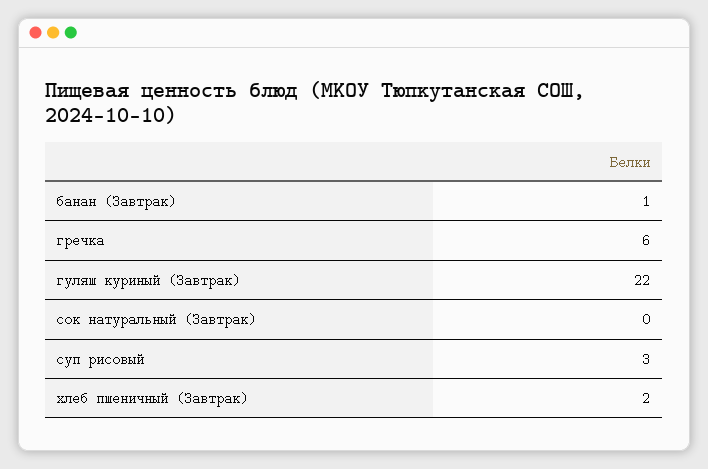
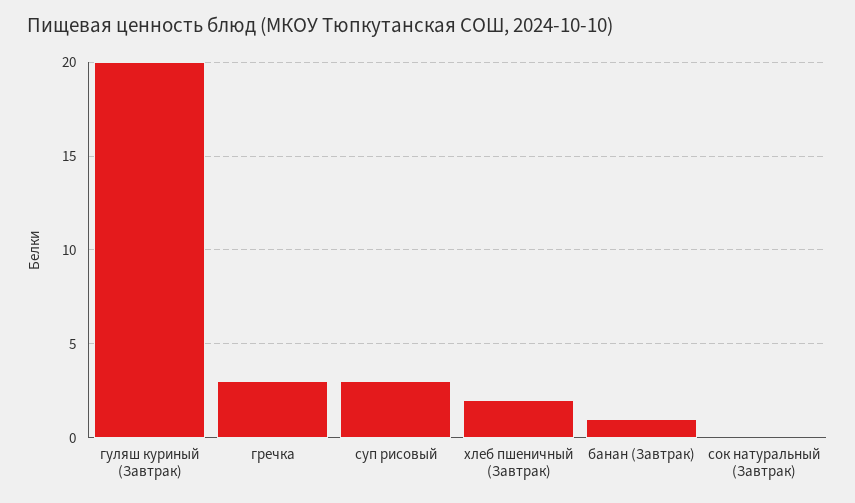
гречка: 6 -> 3
гуляш куриный (Завтрак): 22 -> 20

